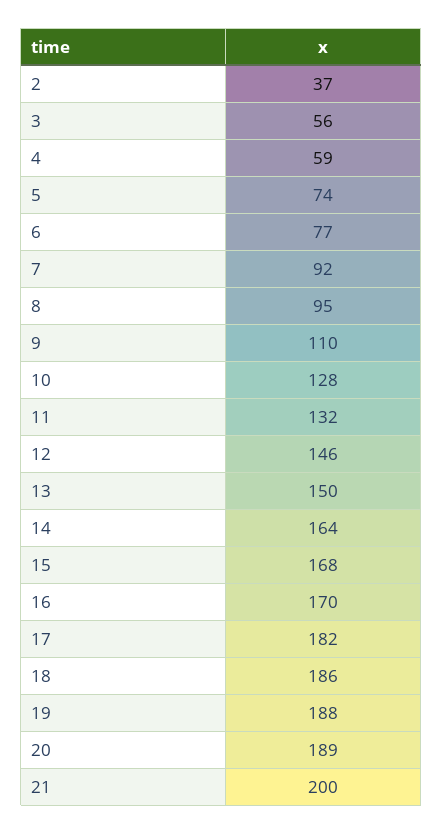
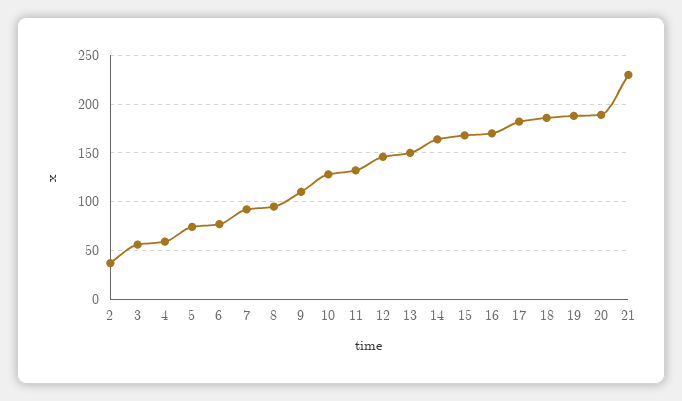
21: 200 -> 230

